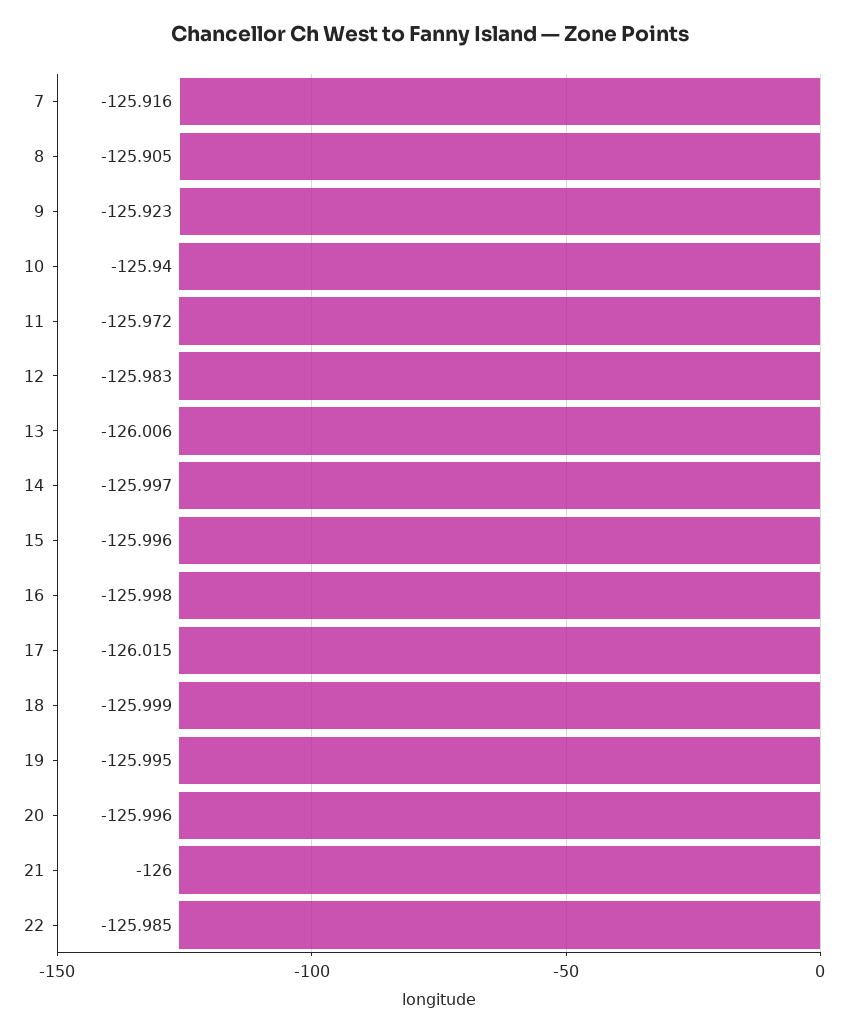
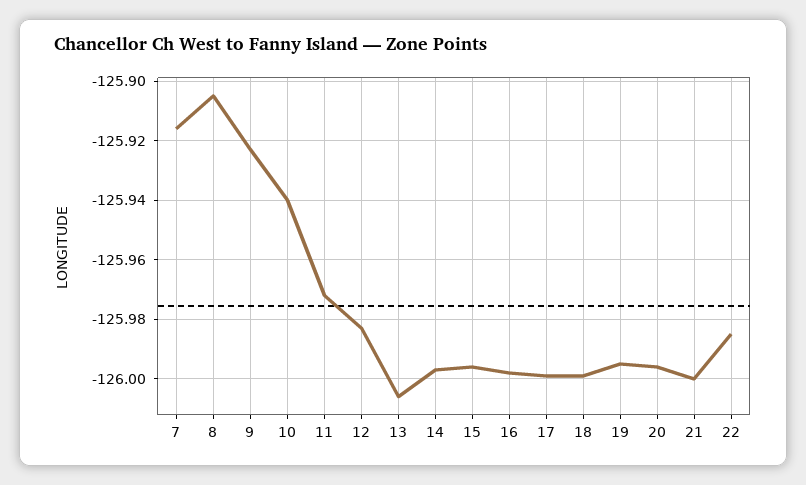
17: -126.015 -> -126

